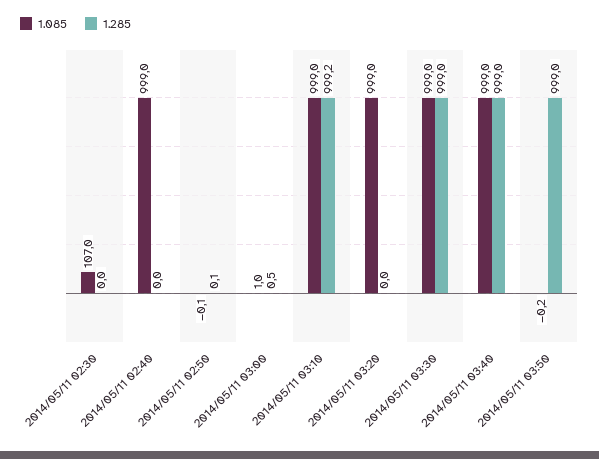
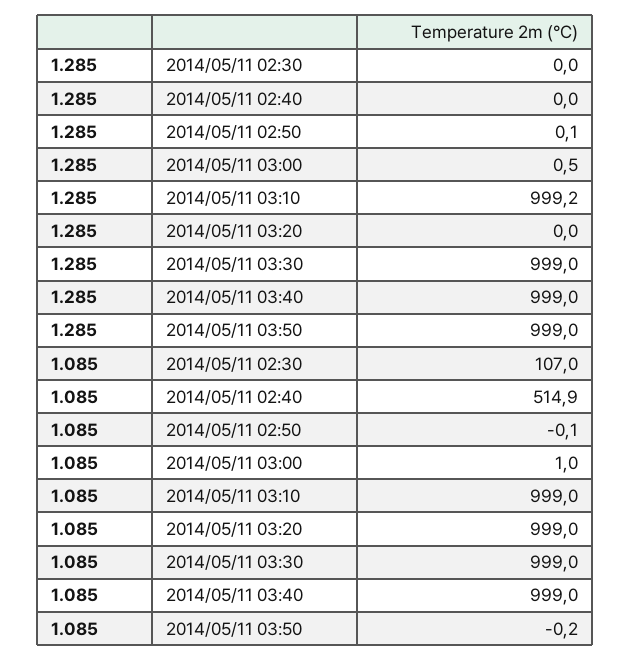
1.085, 2014/05/11 02:40: 999 -> 514.9

